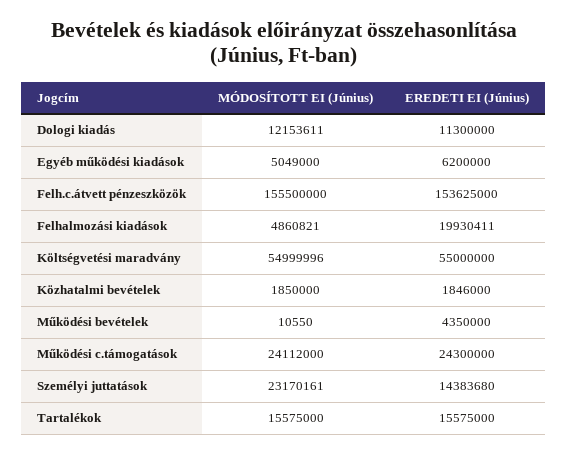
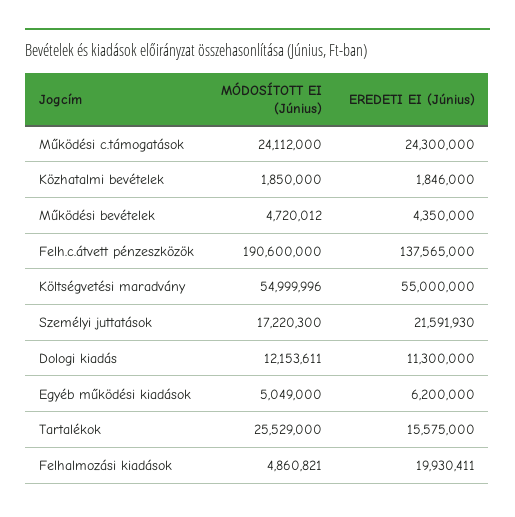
MÓDOSÍTOTT EI (Június), Felh.c.átvett pénzeszközök: 155500000 -> 190600000
EREDETI EI (Június), Felh.c.átvett pénzeszközök: 153625000 -> 137565000
MÓDOSÍTOTT EI (Június), Működési bevételek: 10550 -> 4720012
MÓDOSÍTOTT EI (Június), Személyi juttatások: 23170161 -> 17220300
EREDETI EI (Június), Személyi juttatások: 14383680 -> 21591930
MÓDOSÍTOTT EI (Június), Tartalékok: 15575000 -> 25529000

